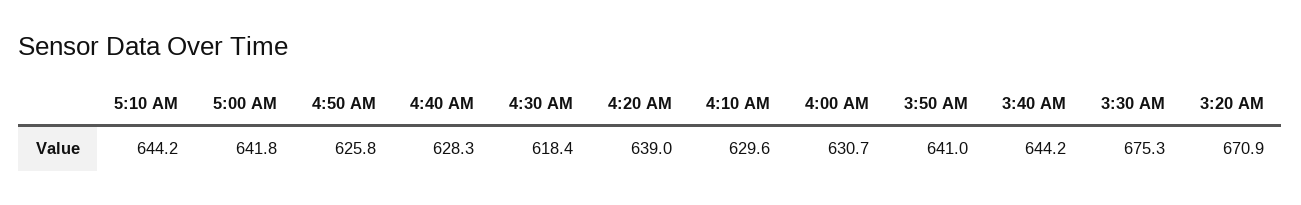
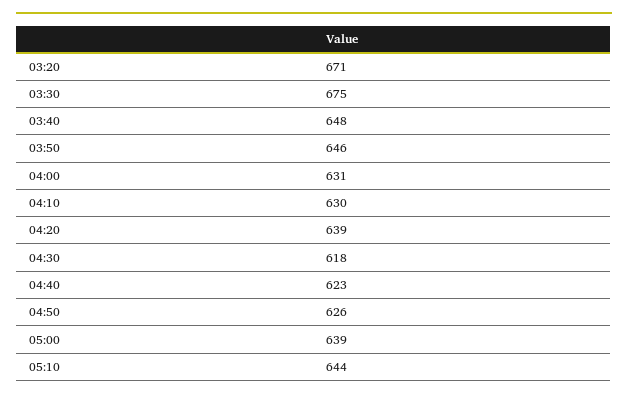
5:00 AM: 641.8 -> 639
4:40 AM: 628.3 -> 623
3:50 AM: 641 -> 646
3:40 AM: 644.2 -> 648

